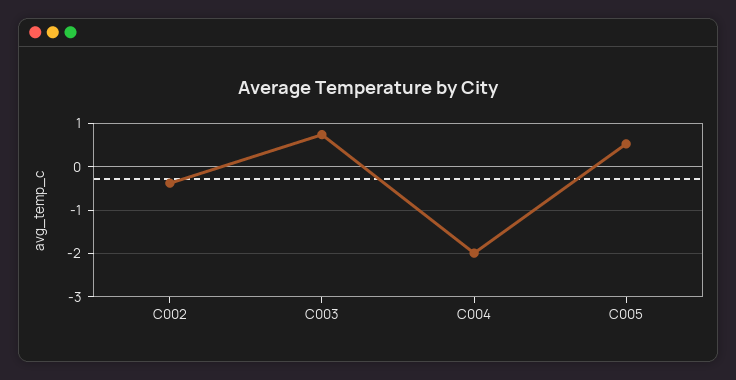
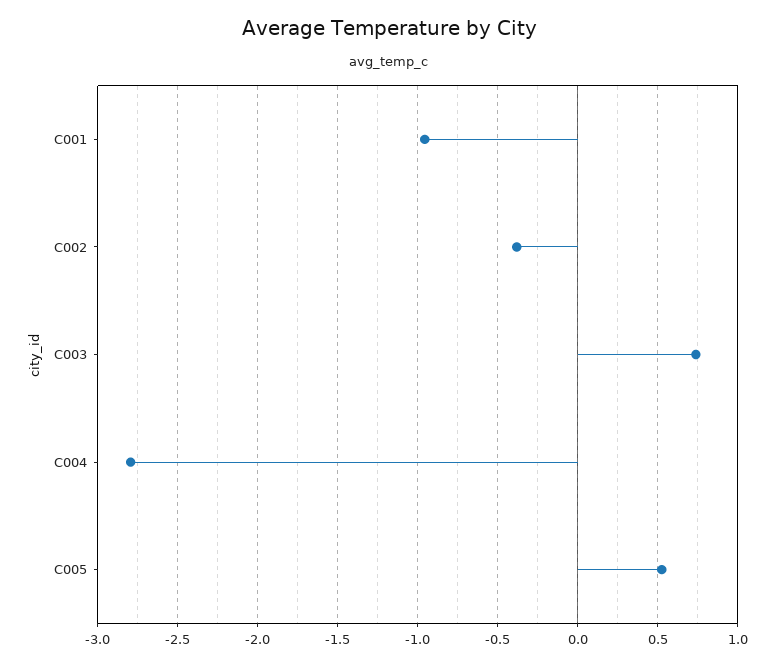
C004: -2 -> -2.8
C001: none -> -0.95

